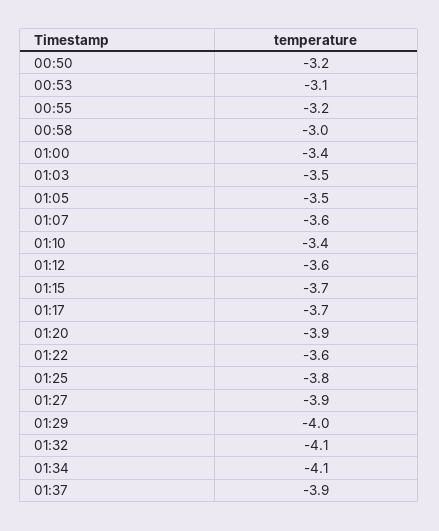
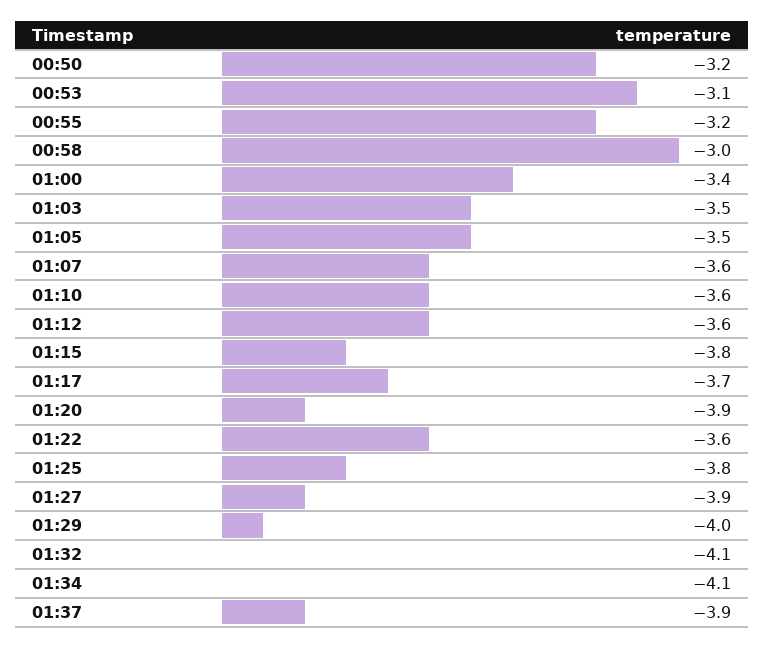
01:10: -3.4 -> -3.6
01:15: -3.7 -> -3.8

